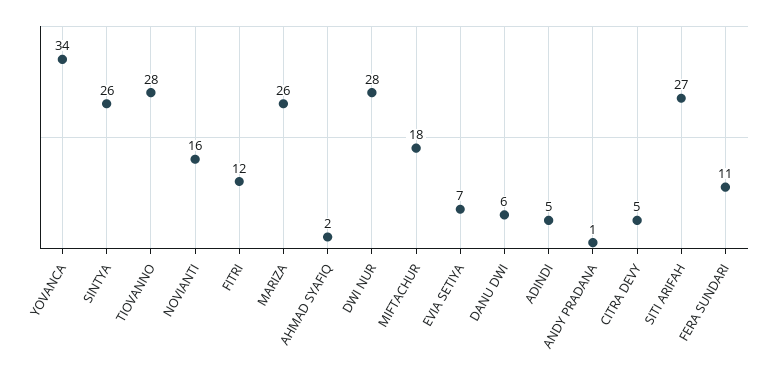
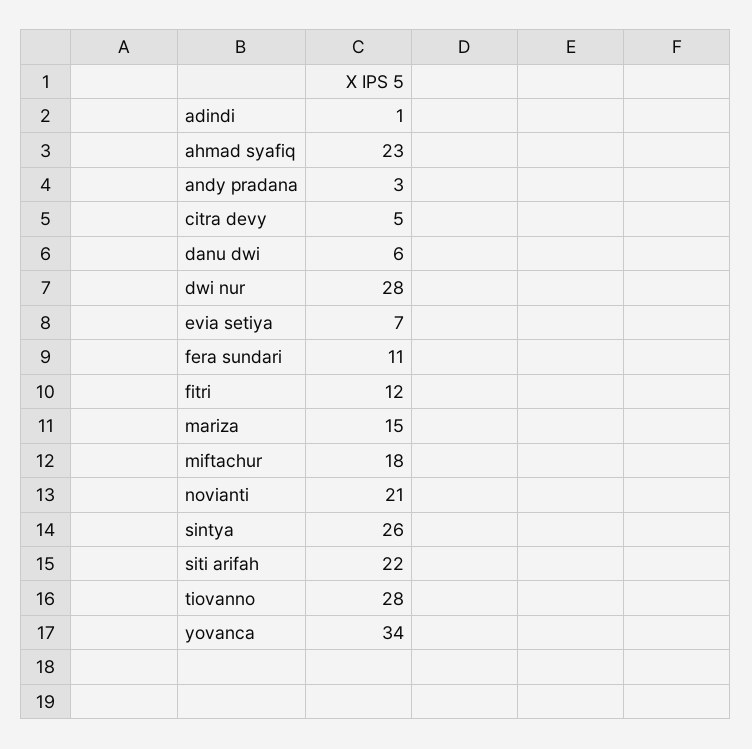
NOVIANTI: 16 -> 21
MARIZA: 26 -> 15
AHMAD SYAFIQ: 2 -> 23
ADINDI: 5 -> 1
ANDY PRADANA: 1 -> 3
SITI ARIFAH: 27 -> 22

